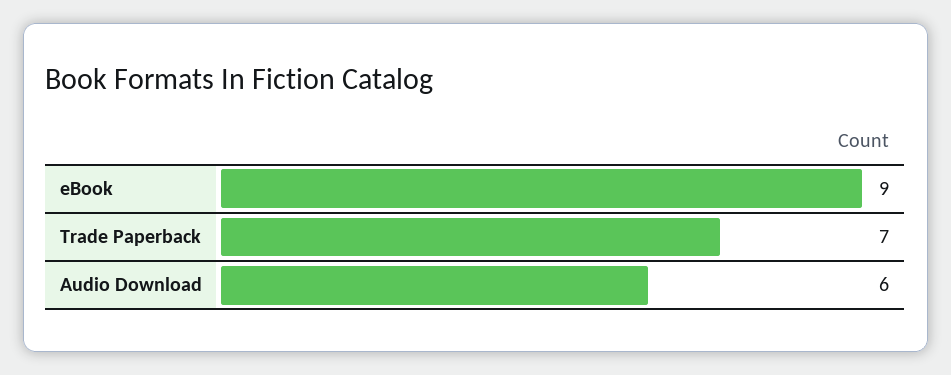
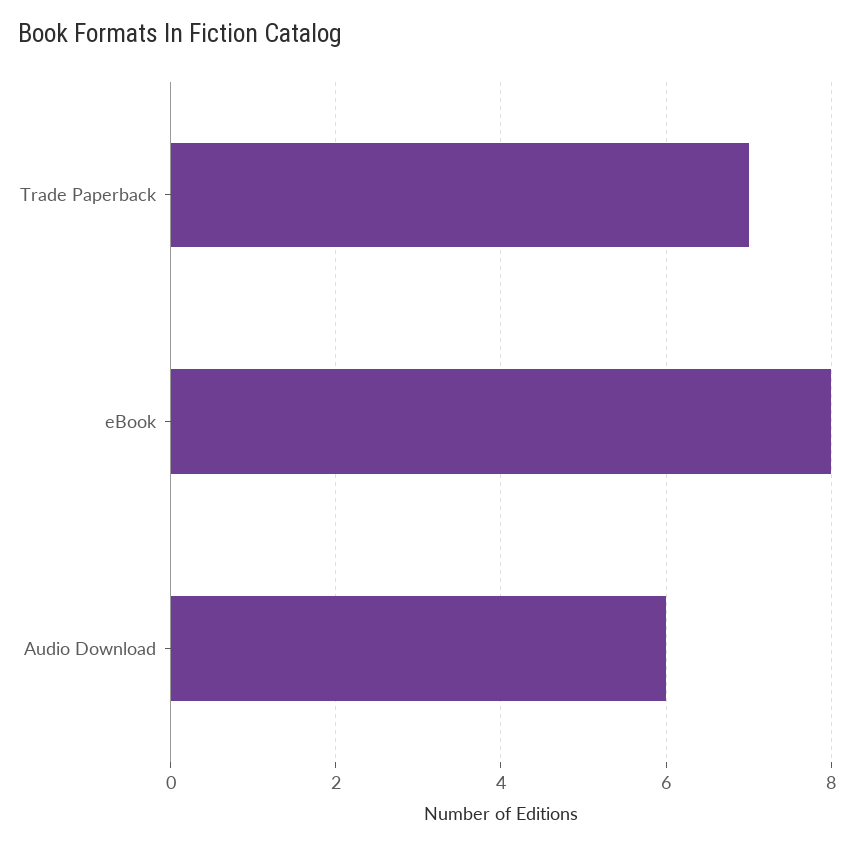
eBook: 9 -> 8

